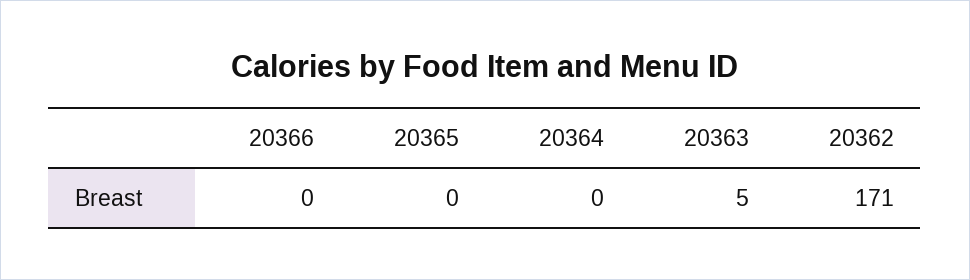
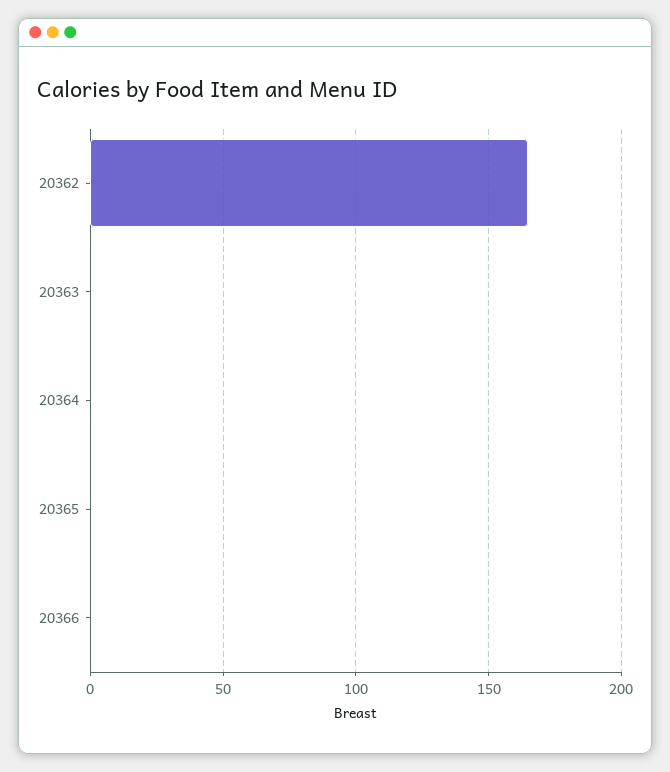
20363: 5 -> 0
20362: 171 -> 165

